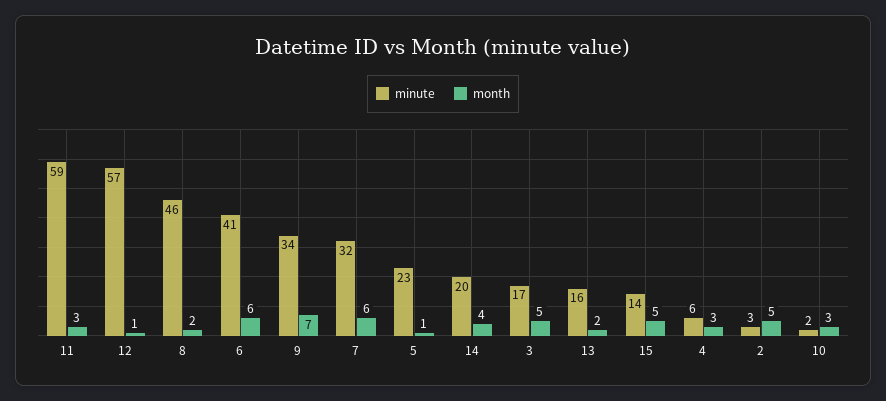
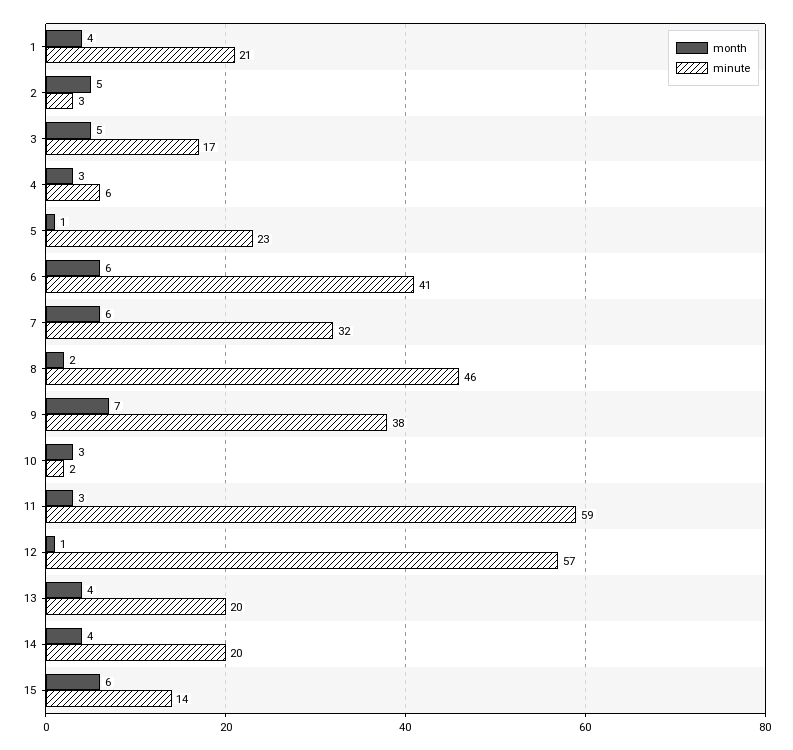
minute, 9: 34 -> 38
minute, 13: 16 -> 20
month, 13: 2 -> 4
month, 15: 5 -> 6
month, 1: none -> 4
minute, 1: none -> 21

